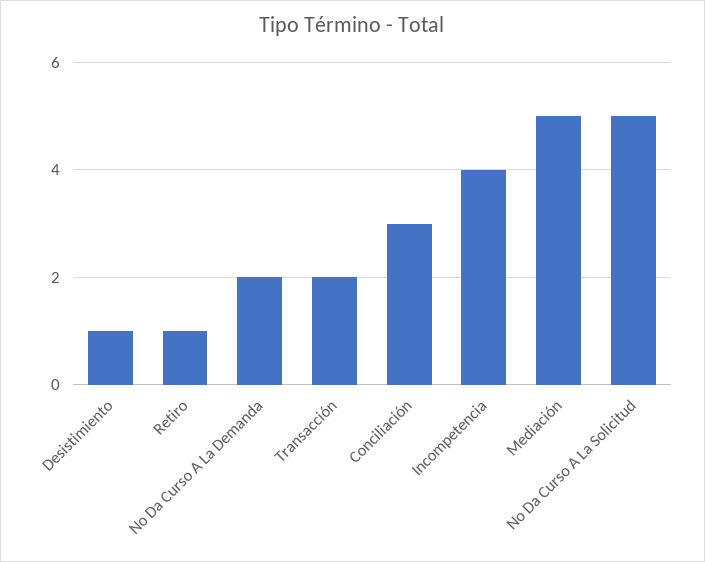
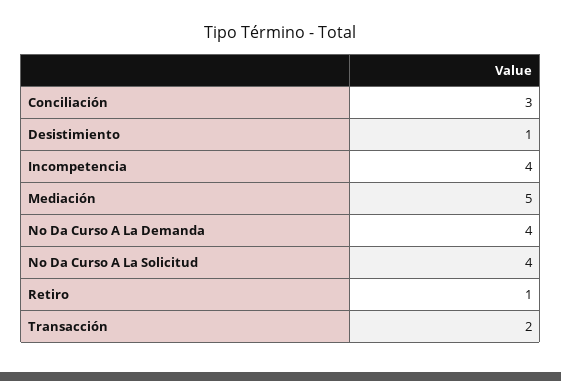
No Da Curso A La Demanda: 2 -> 4
No Da Curso A La Solicitud: 5 -> 4

